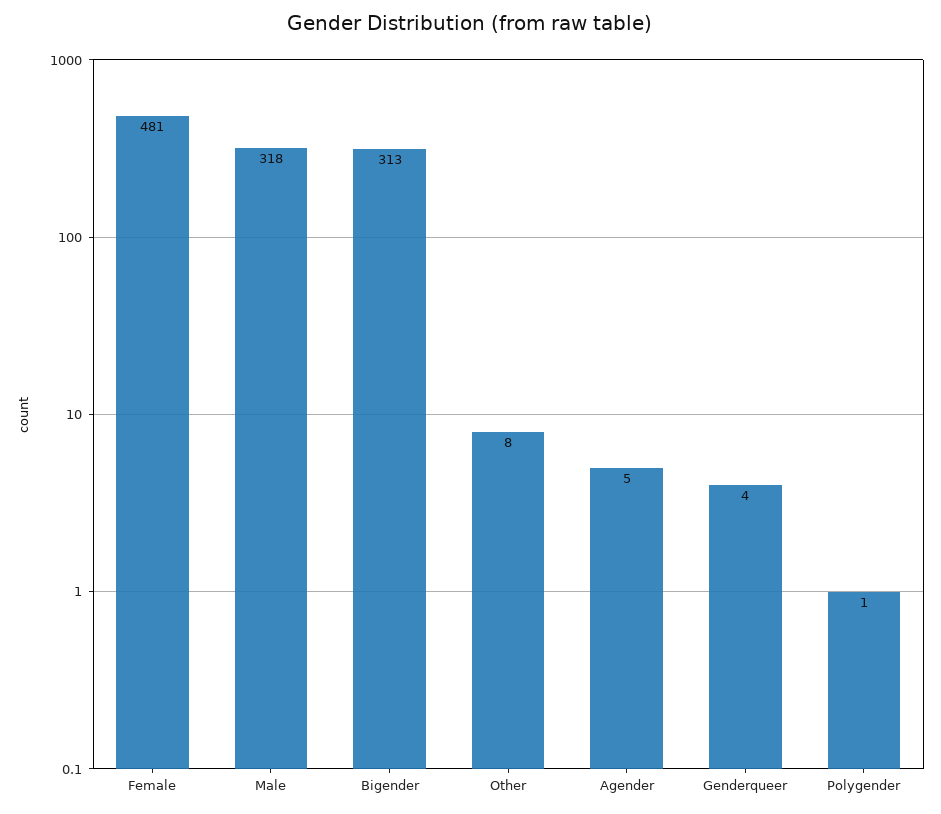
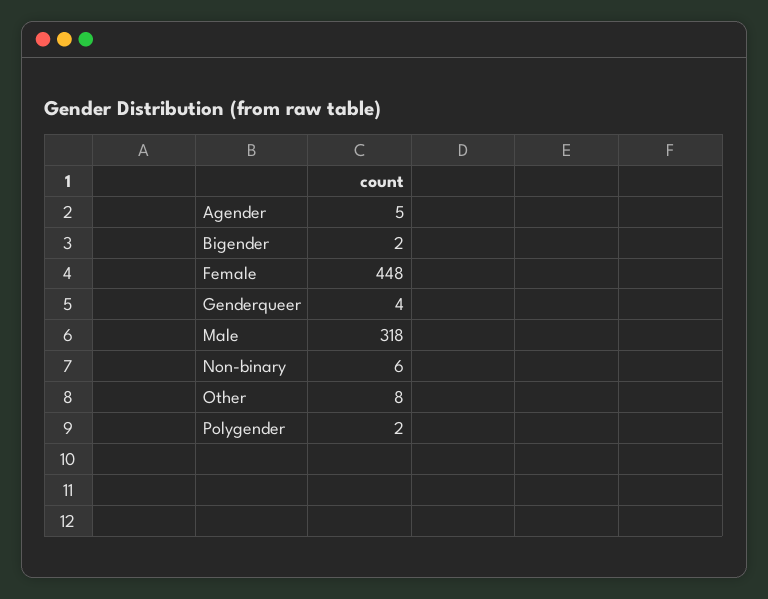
Female: 481 -> 448
Bigender: 313 -> 2
Polygender: 1 -> 2
Non-binary: none -> 6

